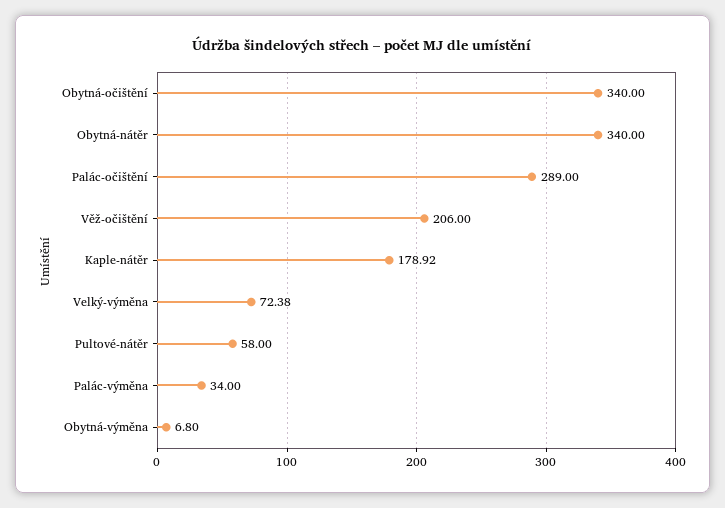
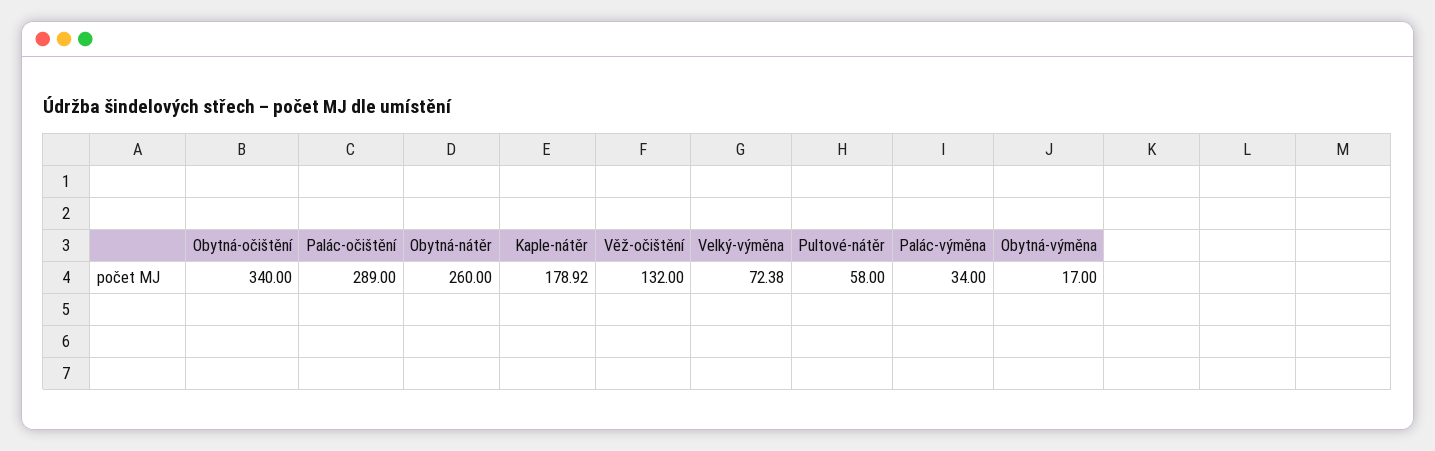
Obytná-nátěr: 340 -> 260
Věž-očištění: 206 -> 132
Obytná-výměna: 6.8 -> 17

